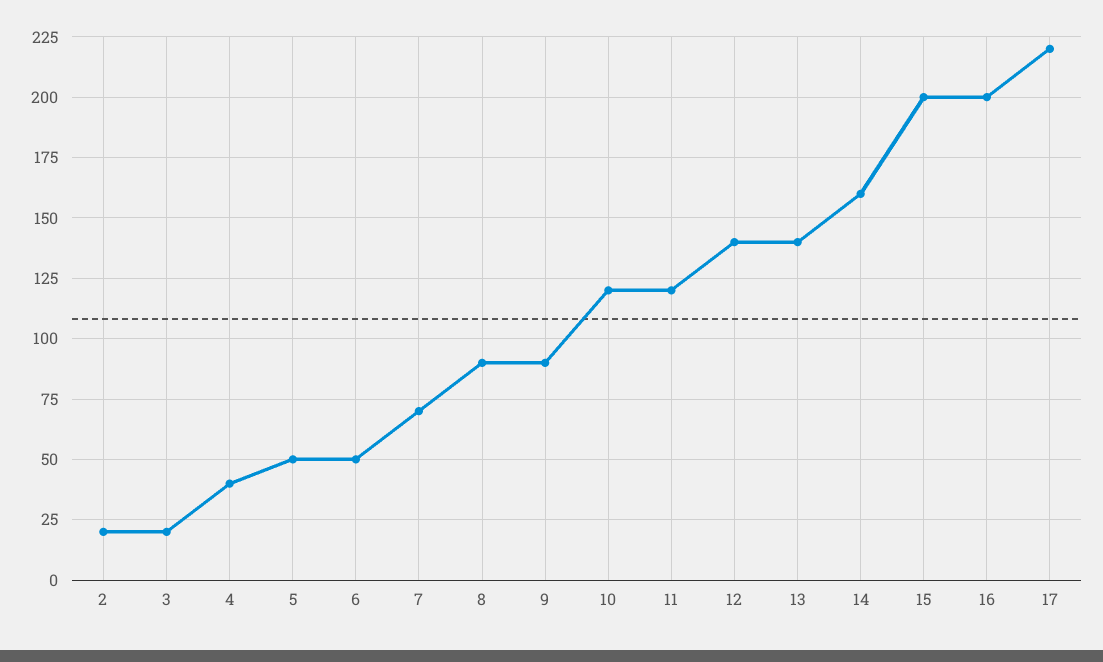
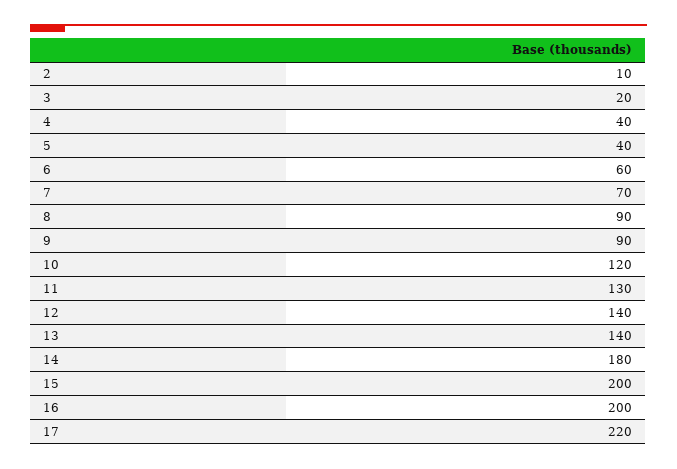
2: 20 -> 10
5: 50 -> 40
6: 50 -> 60
11: 120 -> 130
14: 160 -> 180

